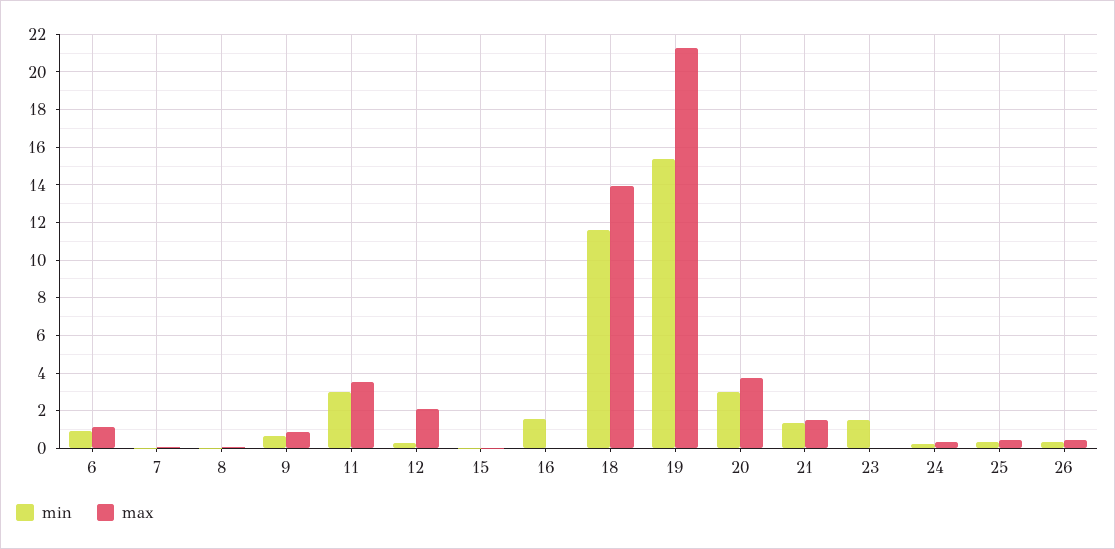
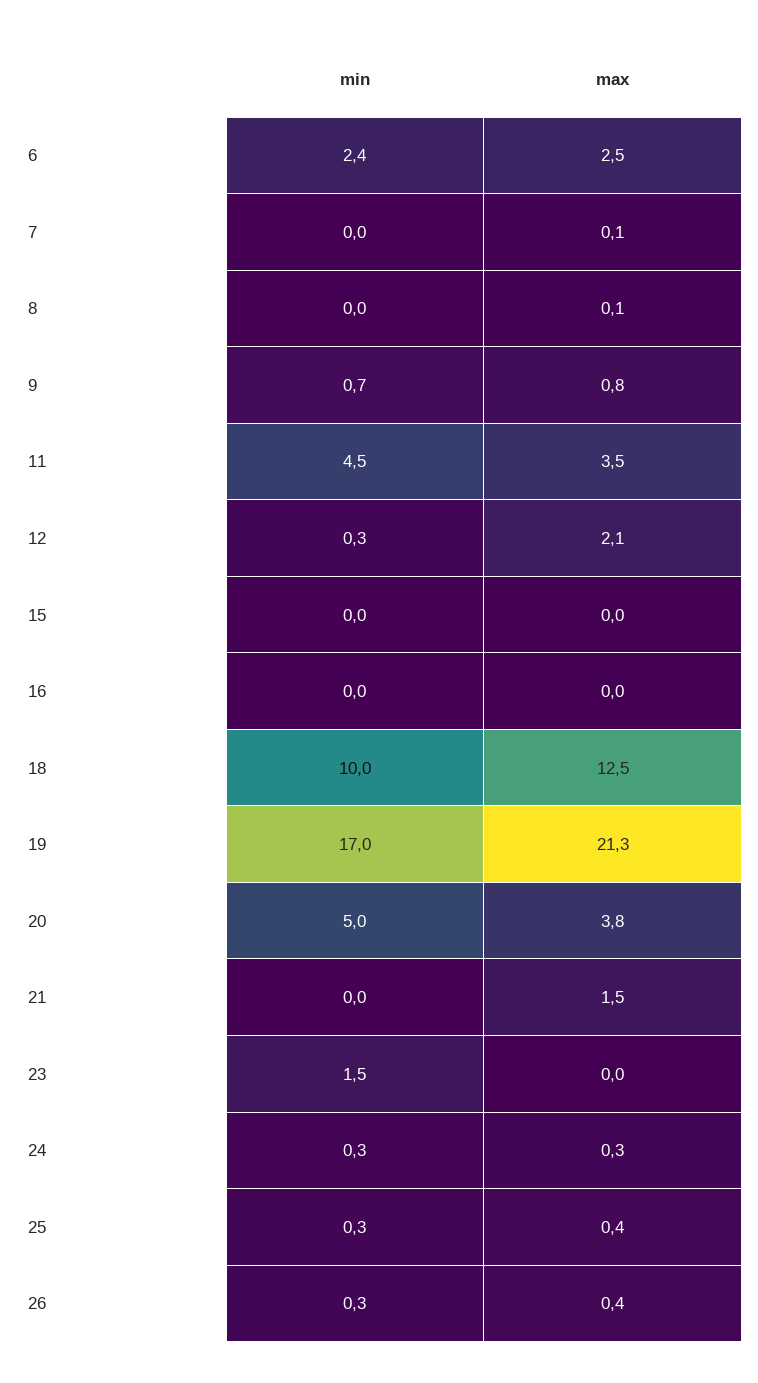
min, 6: 1 -> 2.4
max, 6: 1 -> 2.5
min, 11: 3 -> 4.5
min, 16: 1.5 -> 0
min, 18: 11.5 -> 10
max, 18: 14 -> 12.5
min, 19: 15.5 -> 17
min, 20: 3 -> 5
min, 21: 1.5 -> 0

